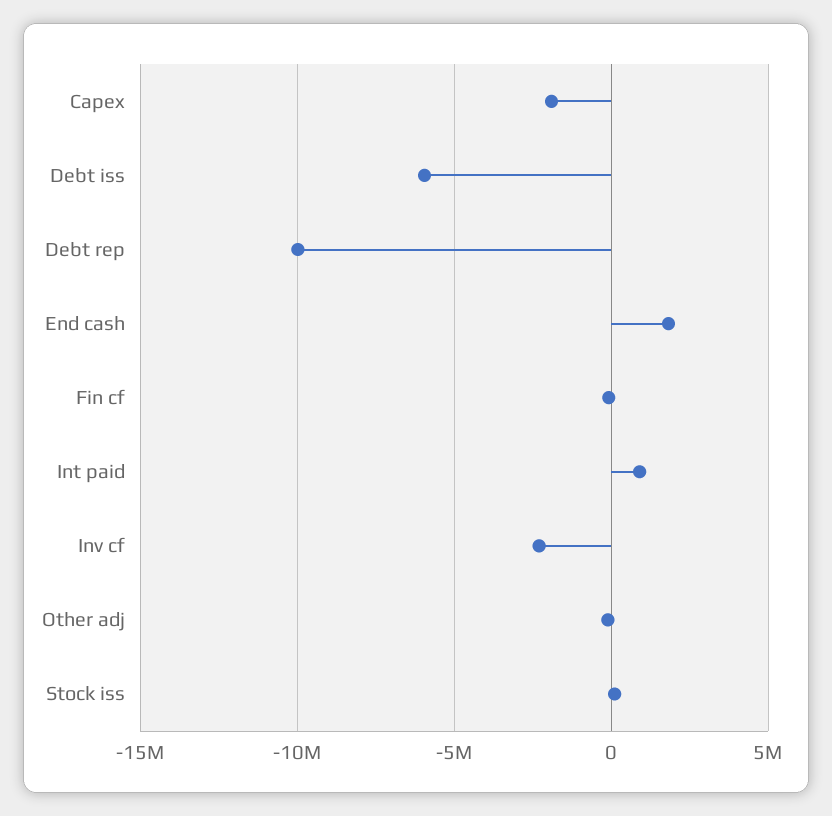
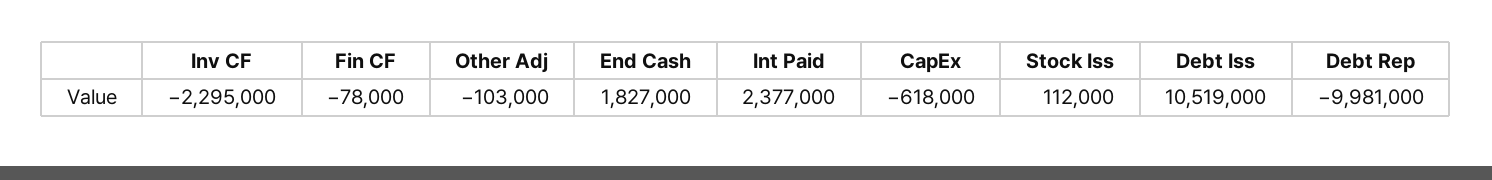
Capex: -2000000 -> -618000
Debt iss: -6000000 -> 10519000
Int paid: 1000000 -> 2377000

